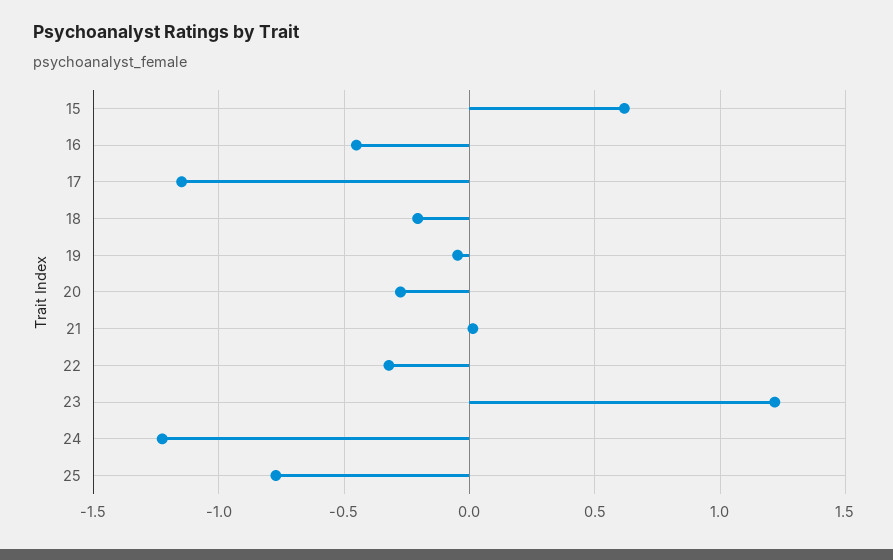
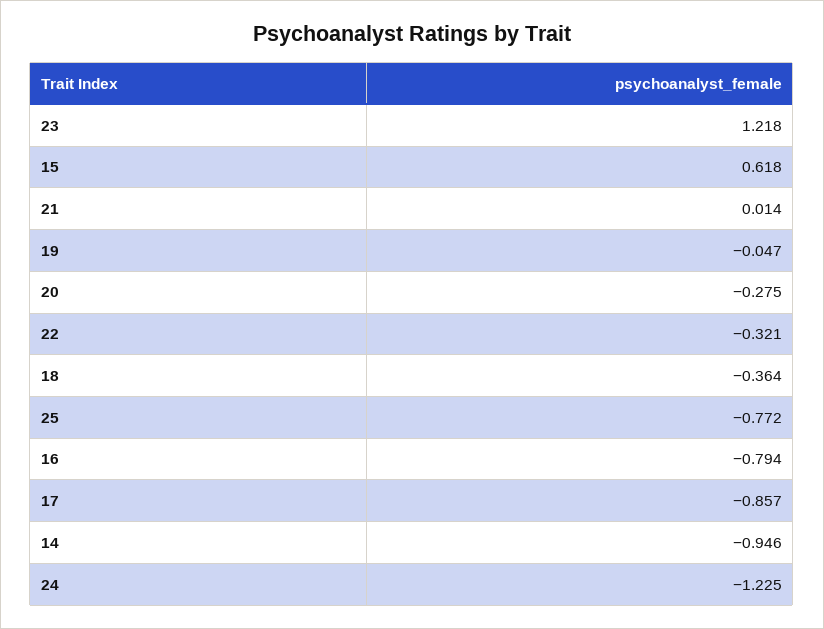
16: -0.45 -> -0.794
17: -1.15 -> -0.857
18: -0.2 -> -0.364
14: none -> -0.946

